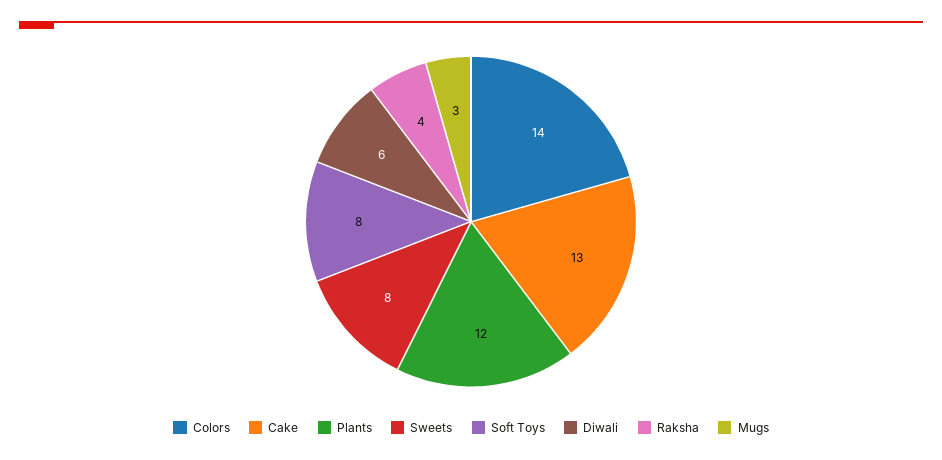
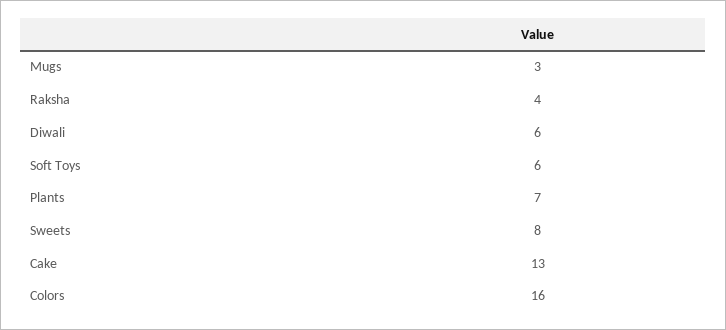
Colors: 14 -> 16
Plants: 12 -> 7
Soft Toys: 8 -> 6

